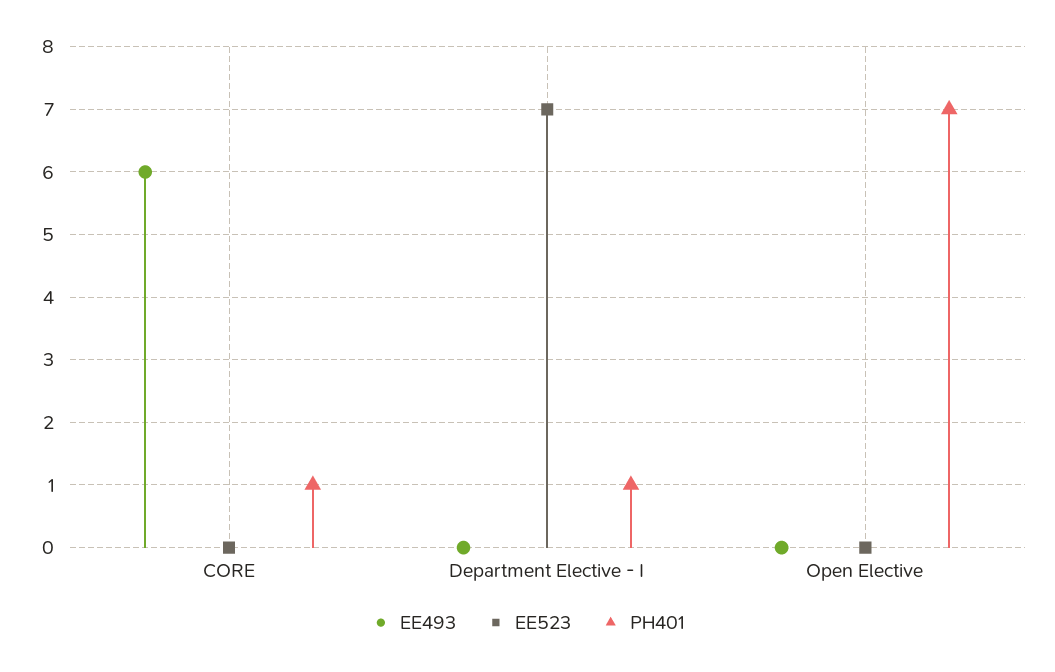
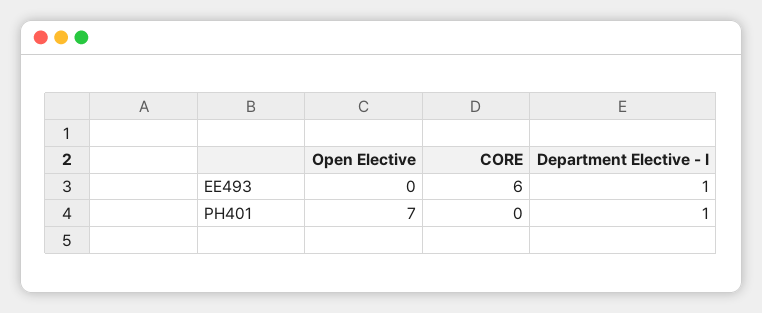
EE523, CORE: 0 -> none
PH401, CORE: 1 -> 0
EE493, Department Elective - I: 0 -> 1
EE523, Department Elective - I: 7 -> none
EE523, Open Elective: 0 -> none

